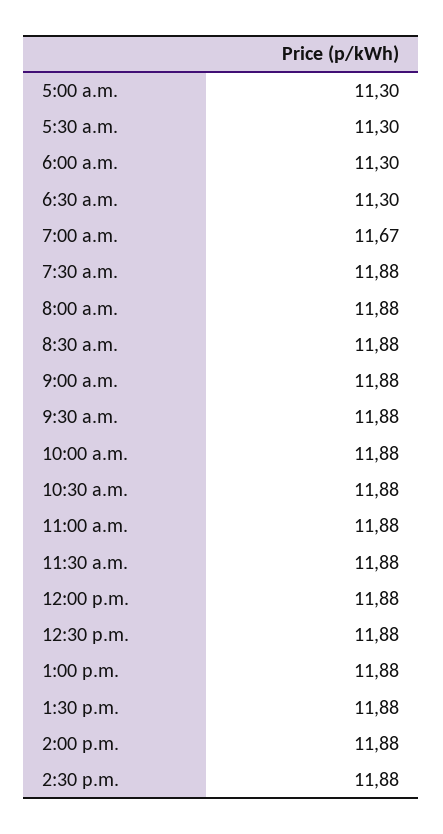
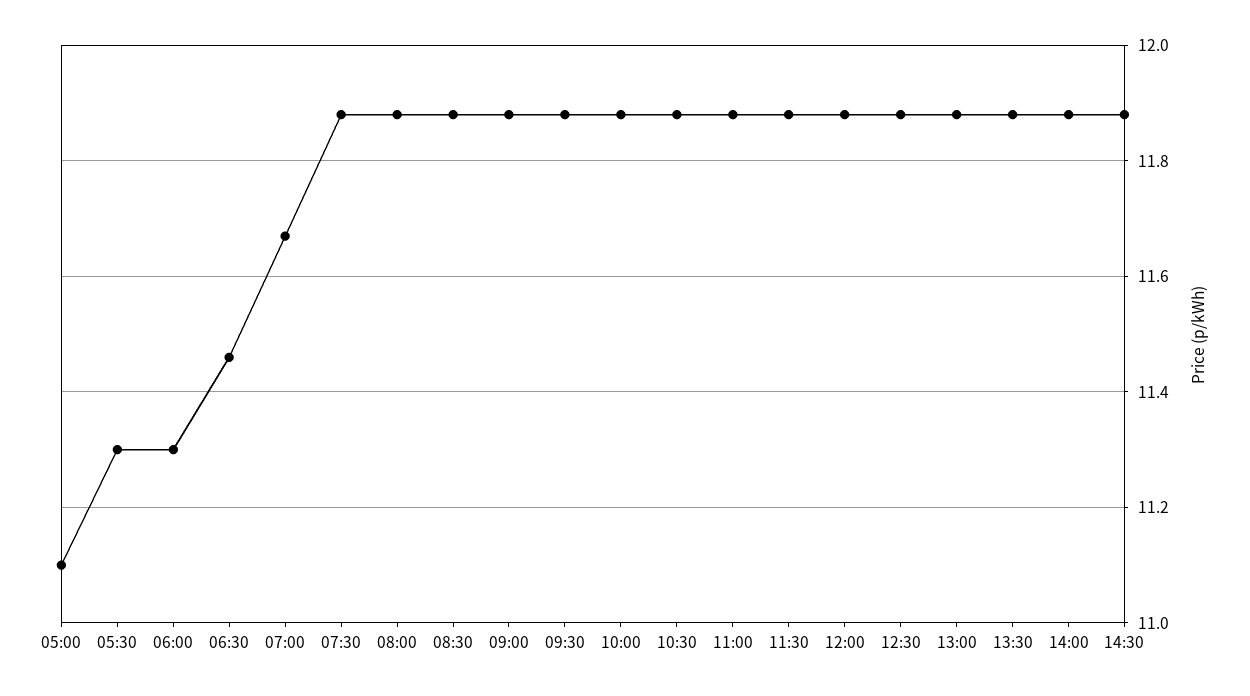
5:00 a.m.: 11.3 -> 11.1
6:30 a.m.: 11.3 -> 11.45

